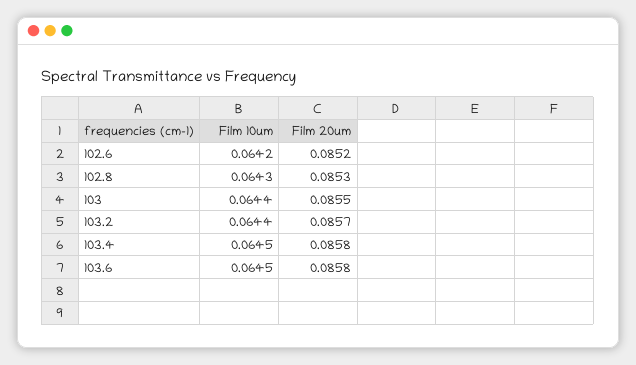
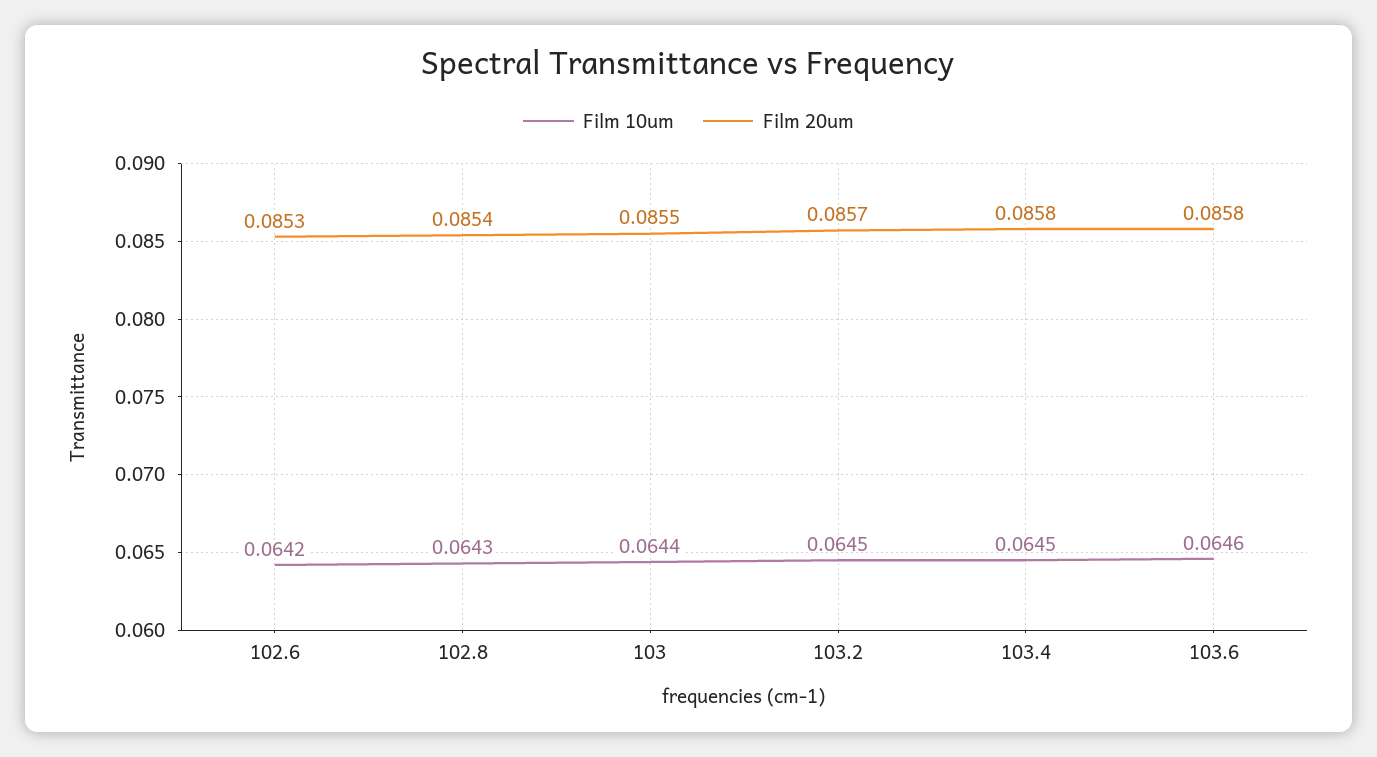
Film 20um, 102.6: 0.0852 -> 0.0853
Film 20um, 102.8: 0.0853 -> 0.0854
Film 10um, 103.2: 0.0644 -> 0.0645
Film 10um, 103.6: 0.0645 -> 0.0646

